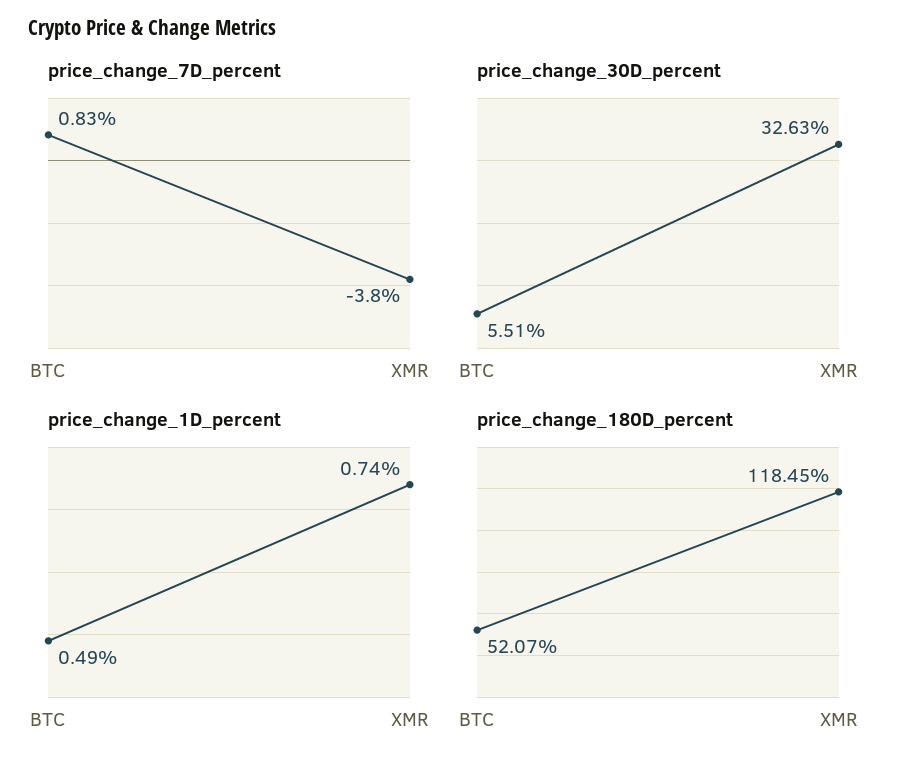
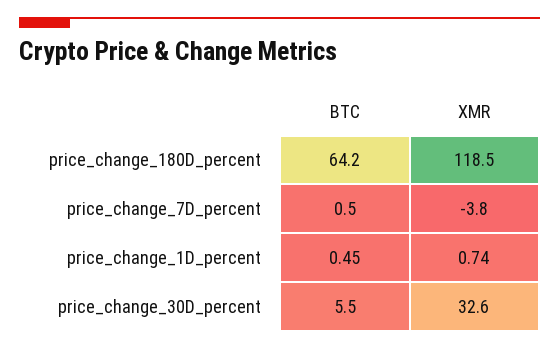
price_change_7D_percent, BTC: 0.83 -> 0.5
price_change_1D_percent, BTC: 0.49 -> 0.45
price_change_180D_percent, BTC: 52.07 -> 64.2

